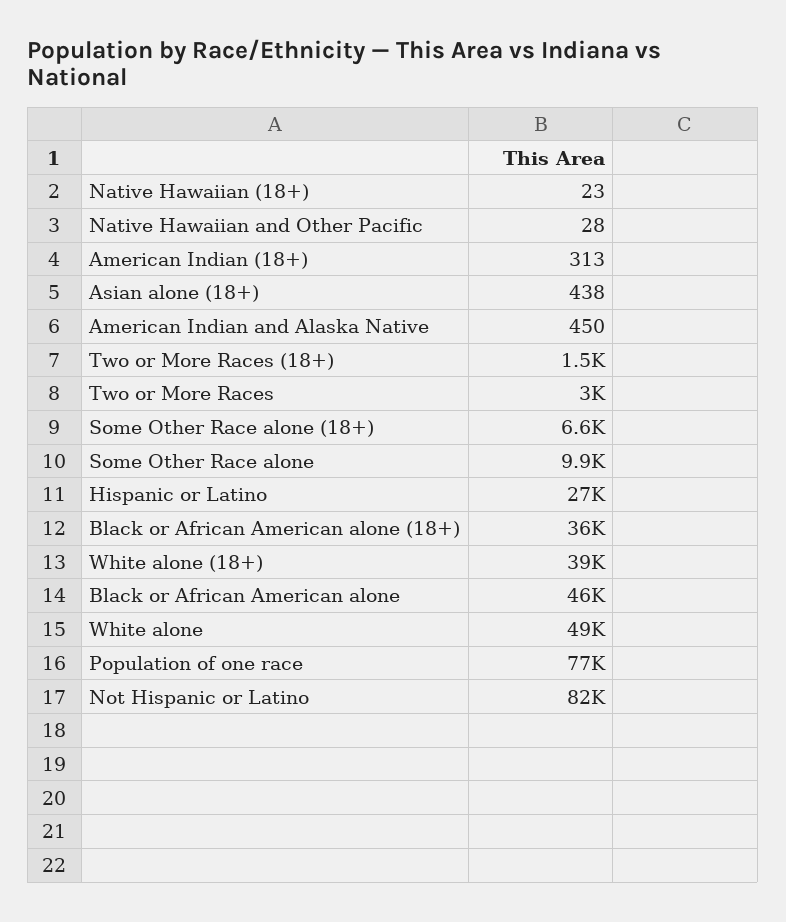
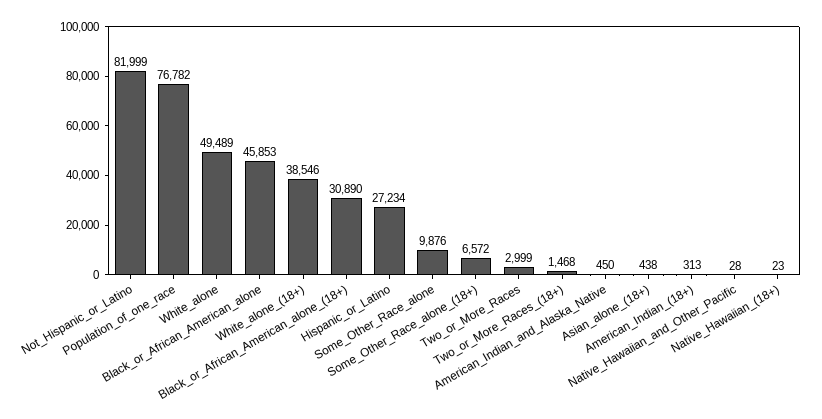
Black or African American alone (18+): 36000 -> 30890

